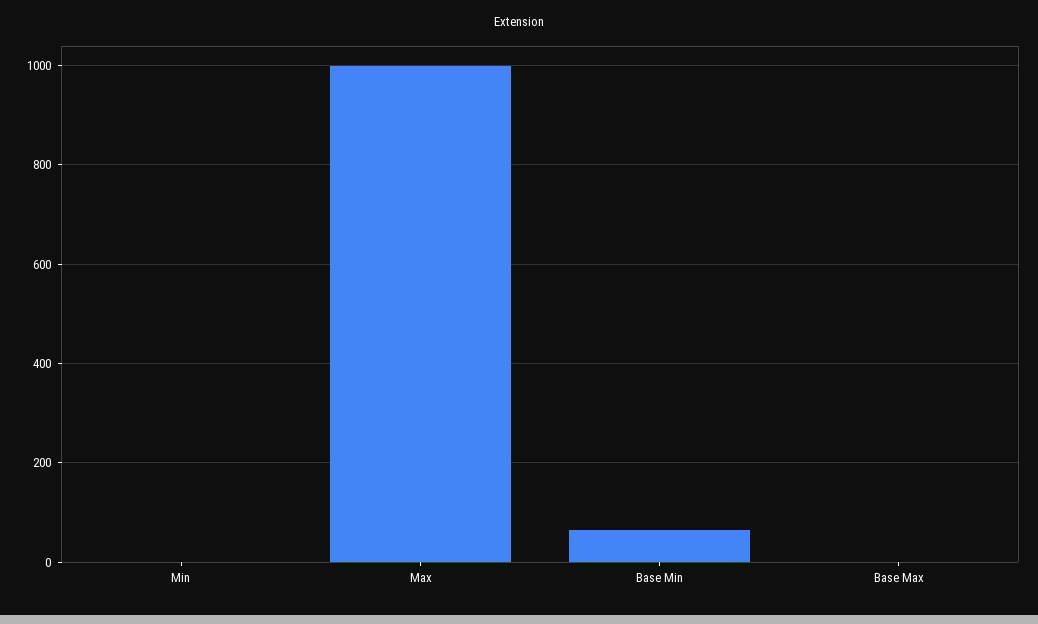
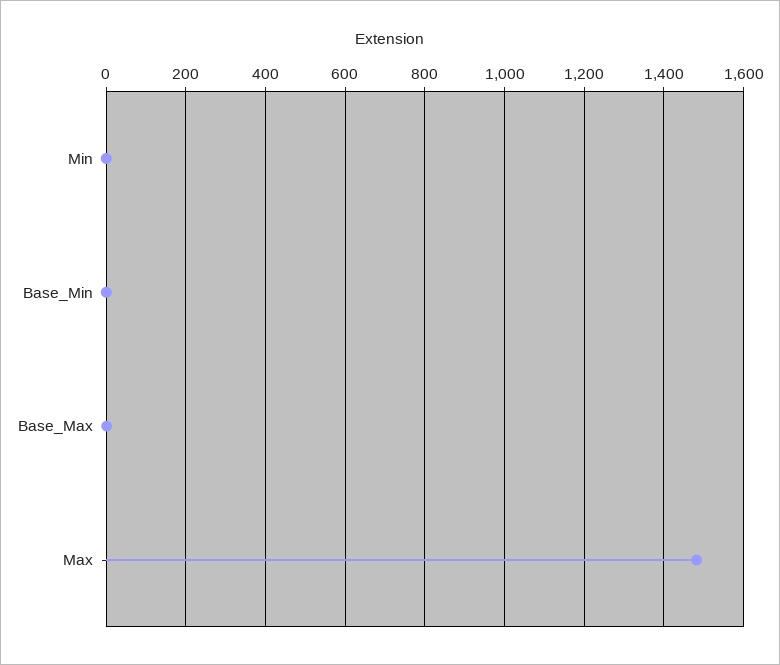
Max: 1000 -> 1480
Base Min: 60 -> 0

